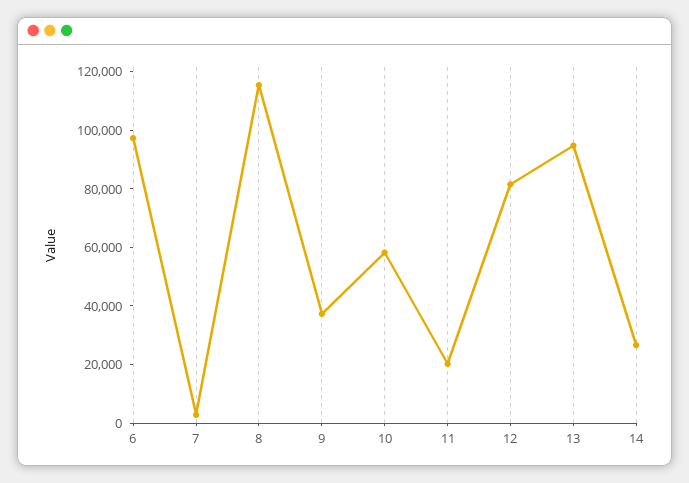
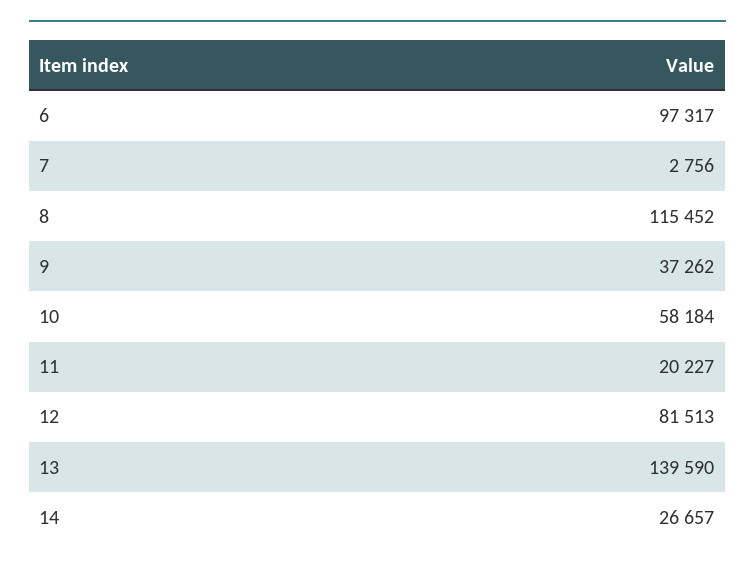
13: 95000 -> 139590

